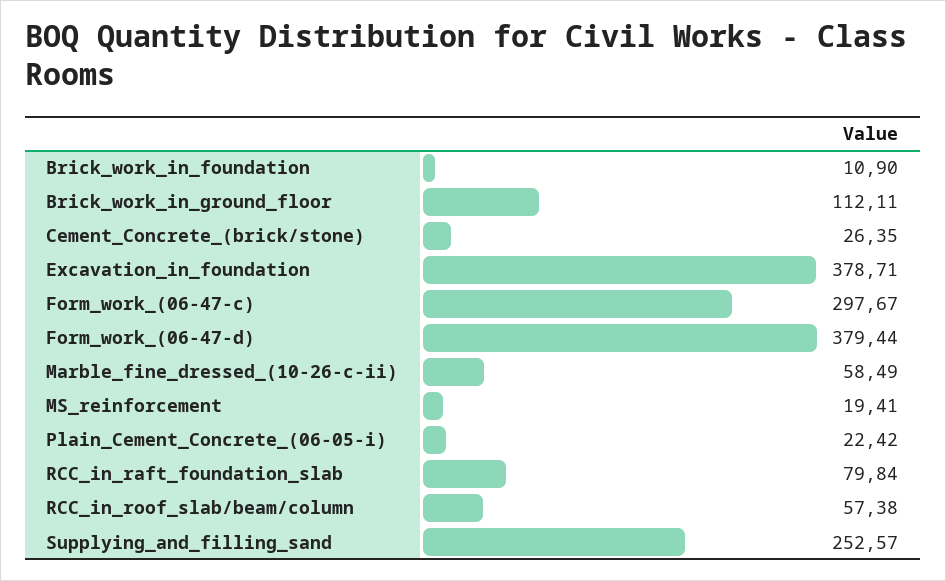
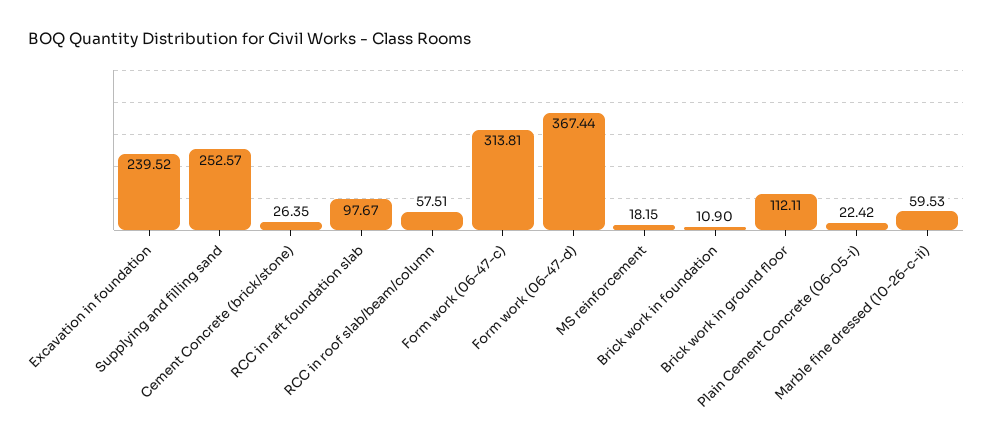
Excavation_in_foundation: 378.71 -> 239.52
Form_work_(06-47-c): 297.67 -> 313.81
Form_work_(06-47-d): 379.44 -> 367.44
Marble_fine_dressed_(10-26-c-ii): 58.49 -> 59.53
MS_reinforcement: 19.41 -> 18.15
RCC_in_raft_foundation_slab: 79.84 -> 97.67
RCC_in_roof_slab/beam/column: 57.38 -> 57.51

